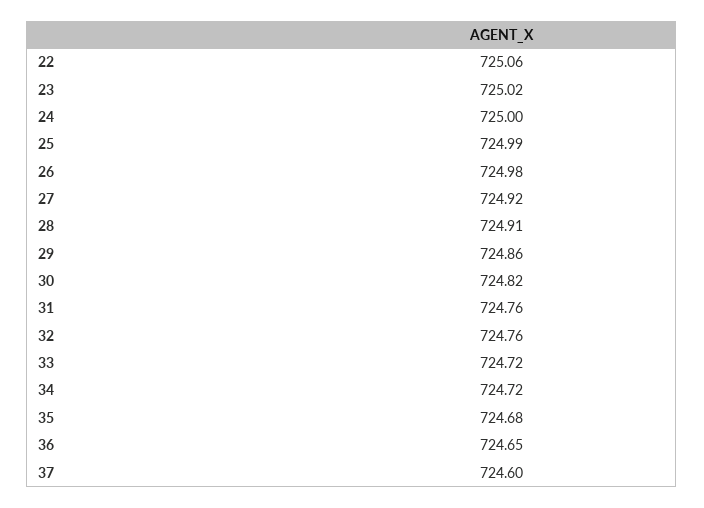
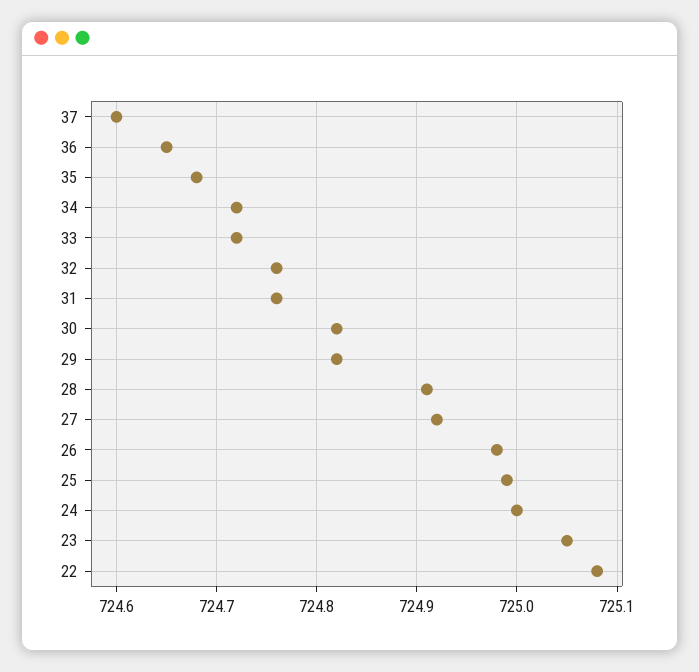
22: 725.06 -> 725.08
23: 725.02 -> 725.05
29: 724.86 -> 724.82

